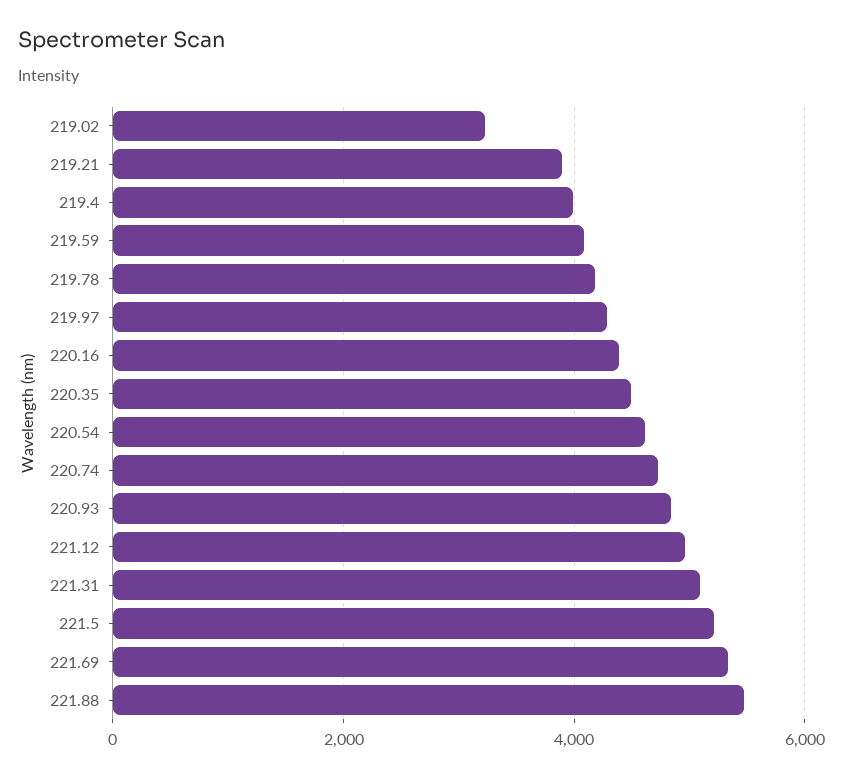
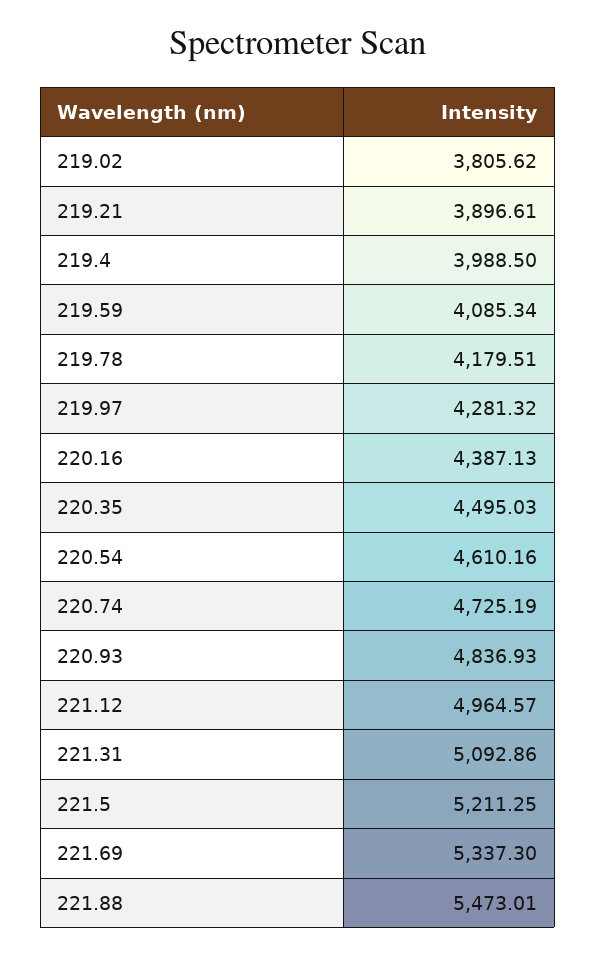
219.02: 3200 -> 3805.62

